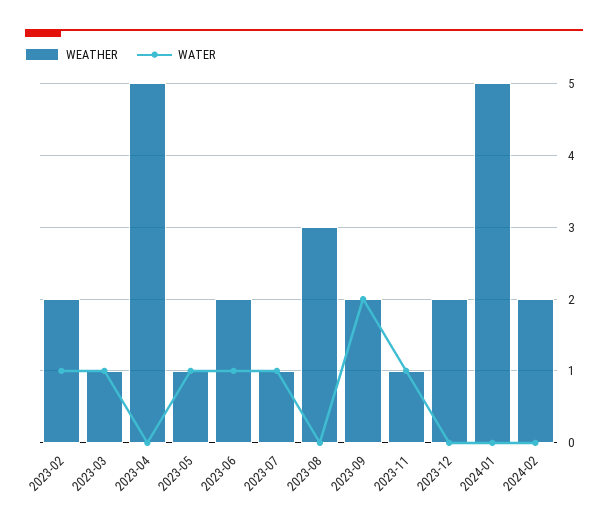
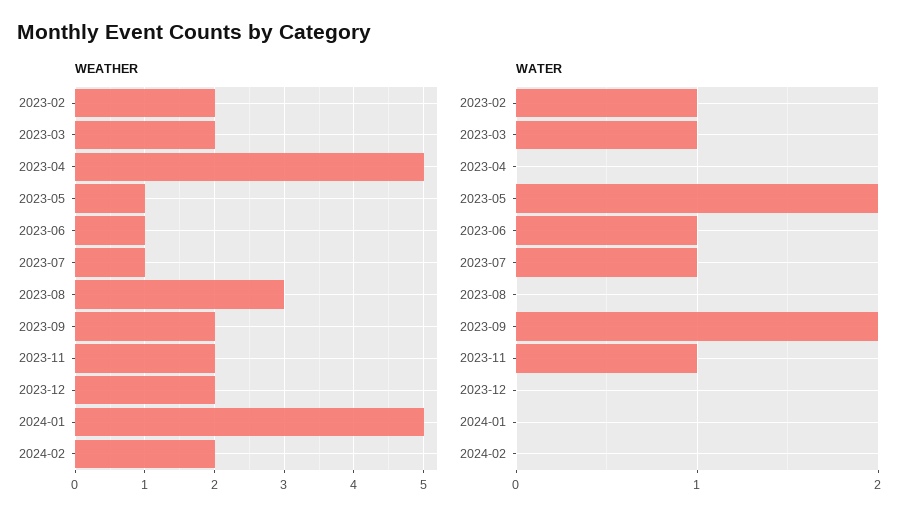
WEATHER, 2023-03: 1 -> 2
WATER, 2023-05: 1 -> 2
WEATHER, 2023-06: 2 -> 1
WEATHER, 2023-11: 1 -> 2

